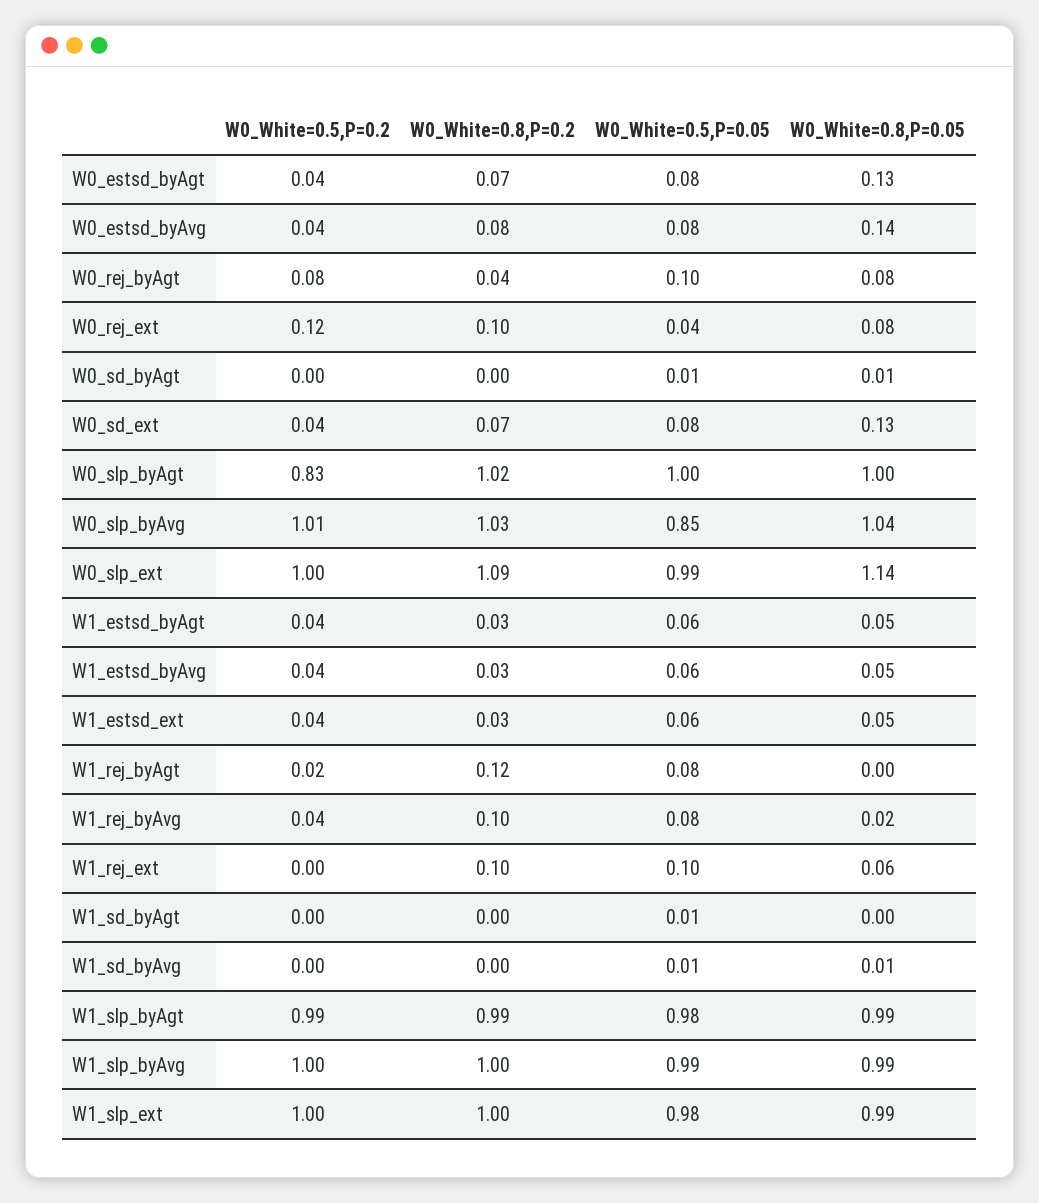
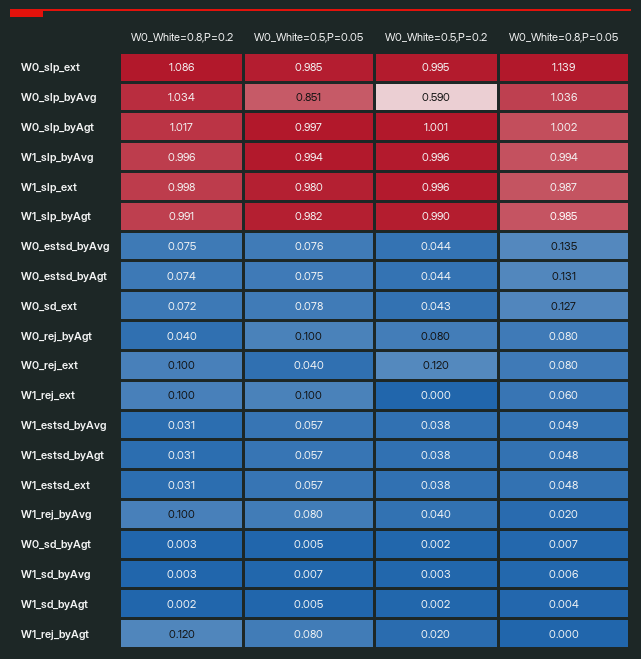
W0_White=0.5,P=0.2, W0_slp_byAgt: 0.83 -> 1.001
W0_White=0.5,P=0.2, W0_slp_byAvg: 1.01 -> 0.59

